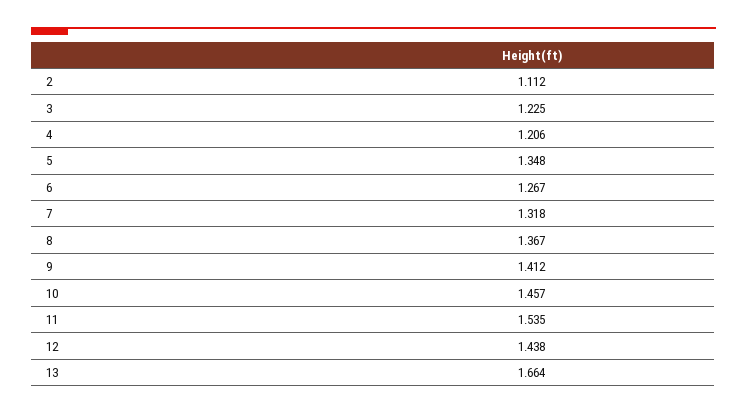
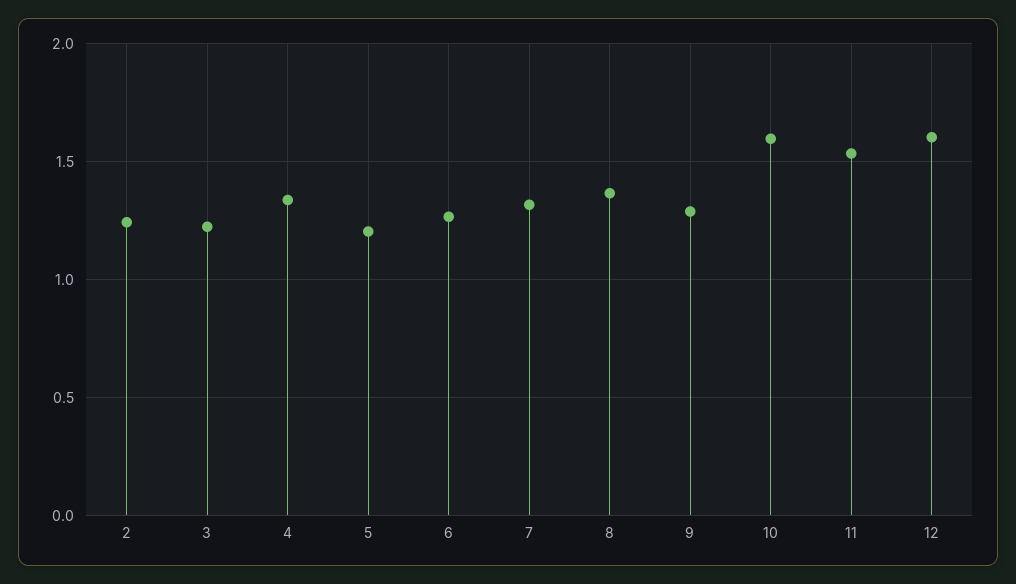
2: 1.112 -> 1.25
4: 1.206 -> 1.35
5: 1.348 -> 1.2
9: 1.412 -> 1.3
10: 1.457 -> 1.6
12: 1.438 -> 1.6
13: 1.664 -> none

